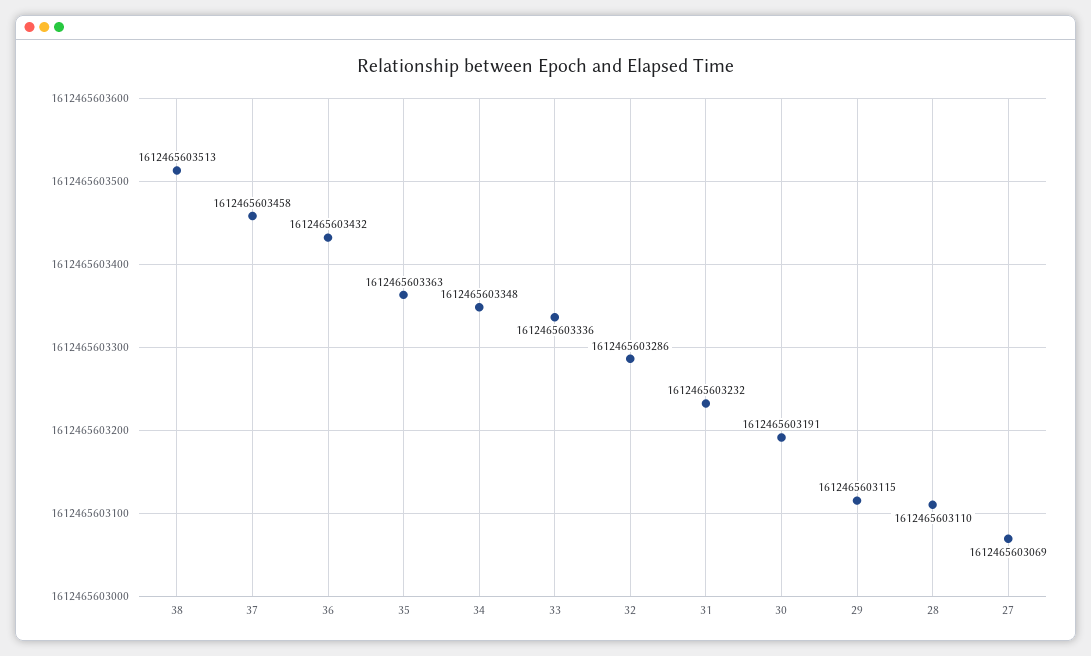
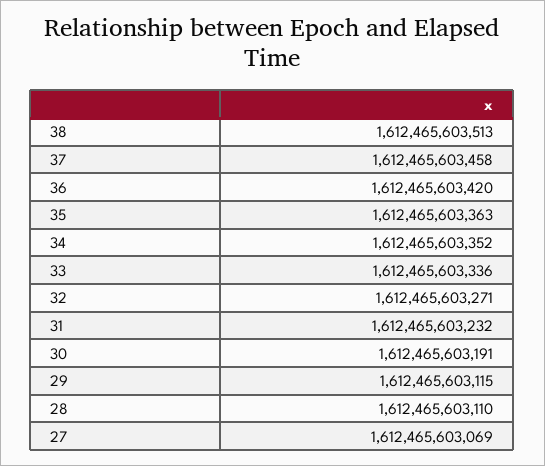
36: 1612465603432 -> 1612465603420
34: 1612465603348 -> 1612465603352
32: 1612465603286 -> 1612465603271

